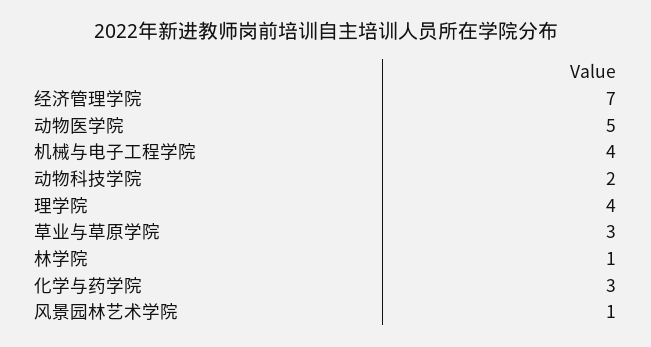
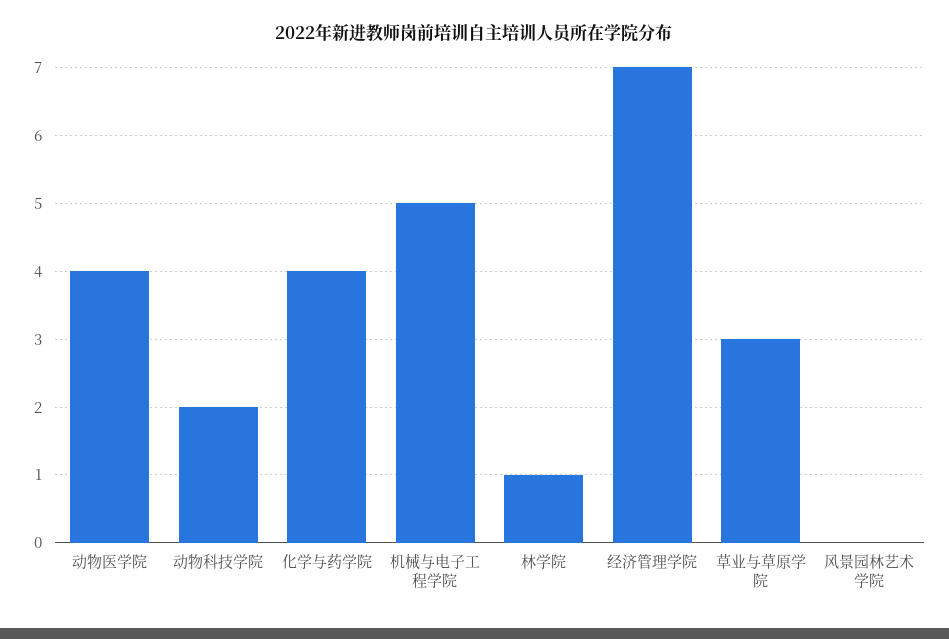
动物医学院: 5 -> 4
机械与电子工程学院: 4 -> 5
理学院: 4 -> none
化学与药学院: 3 -> 4
风景园林艺术学院: 1 -> 0

